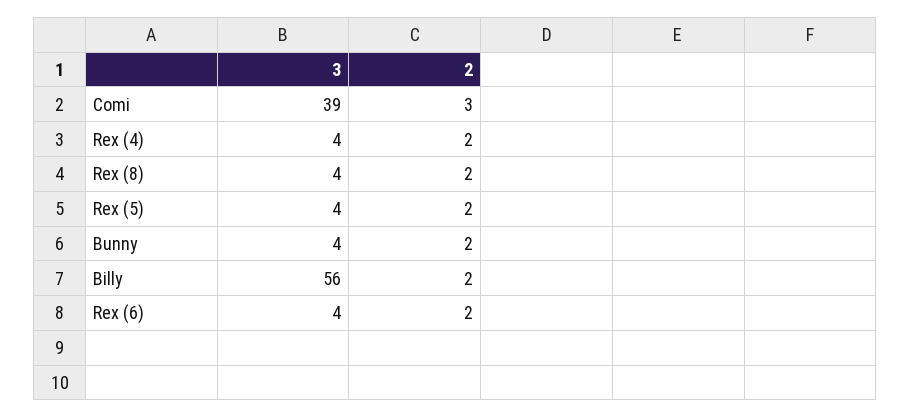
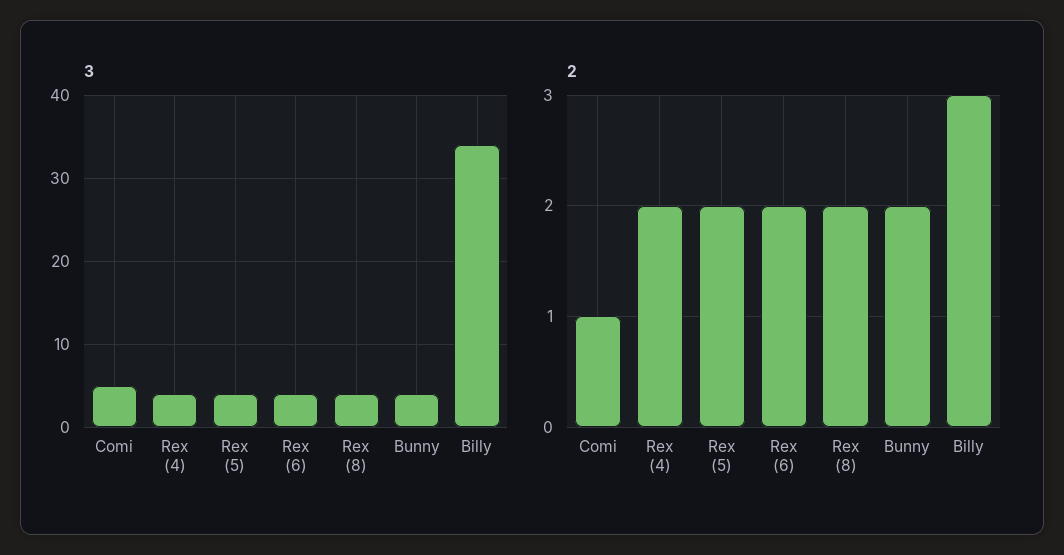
3, Comi: 39 -> 5
2, Comi: 3 -> 1
3, Billy: 56 -> 34
2, Billy: 2 -> 3

